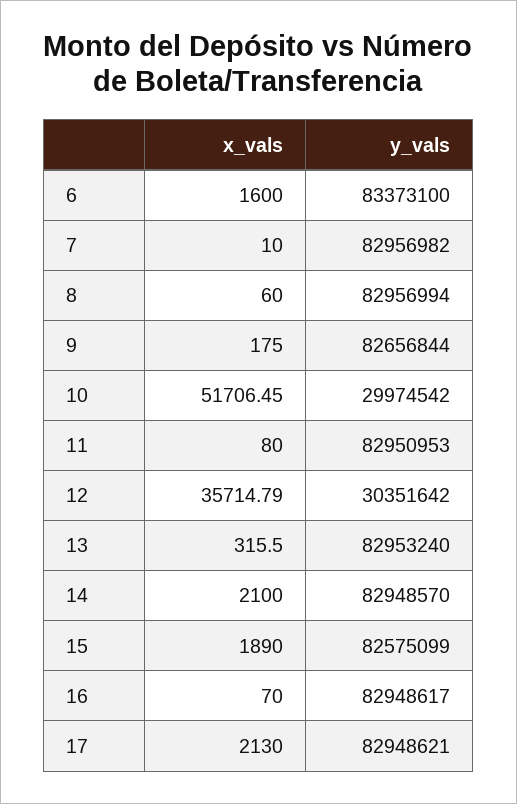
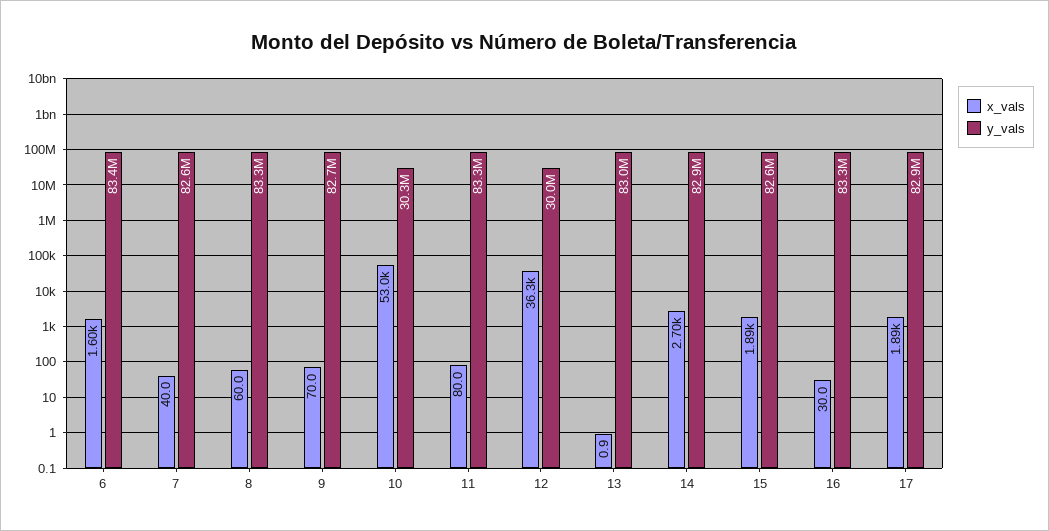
x_vals, 7: 10 -> 40
y_vals, 7: 82956982 -> 82600000
y_vals, 8: 82956994 -> 83300000
x_vals, 9: 175 -> 70
x_vals, 10: 51706.45 -> 53000
y_vals, 10: 29974542 -> 30300000
y_vals, 11: 82950953 -> 83300000
x_vals, 12: 35714.79 -> 36300
y_vals, 12: 30351642 -> 30000000
x_vals, 13: 315.5 -> 0.9
x_vals, 14: 2100 -> 2700
x_vals, 16: 70 -> 30
y_vals, 16: 82948617 -> 83300000
x_vals, 17: 2130 -> 1890

